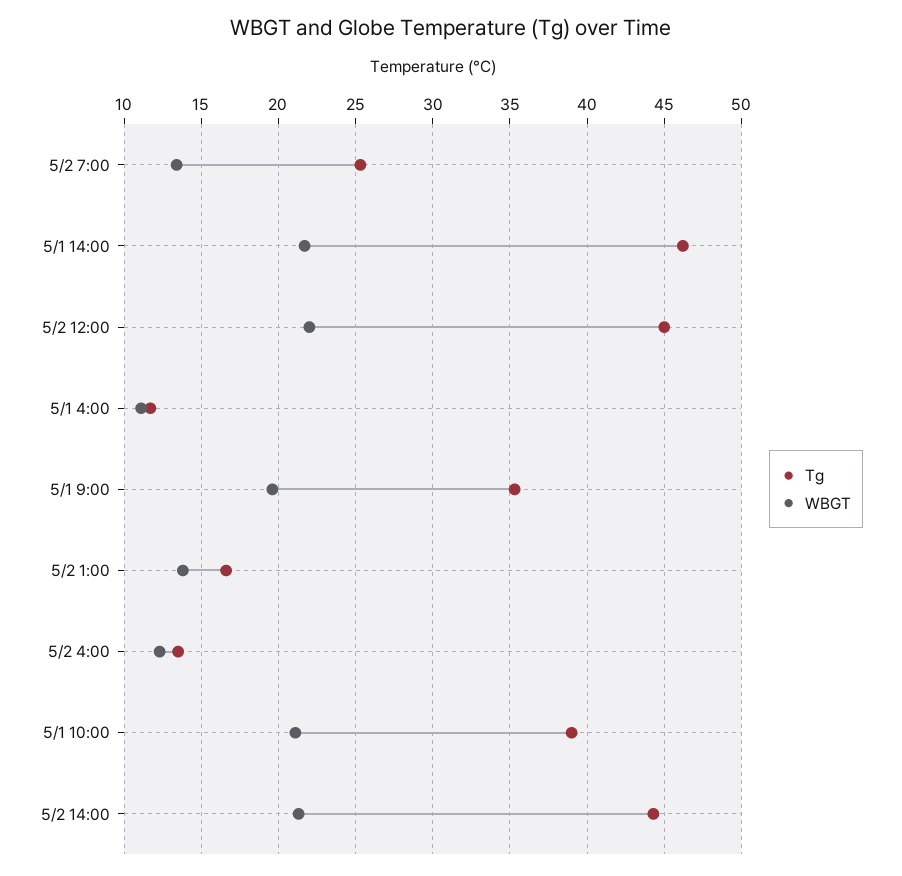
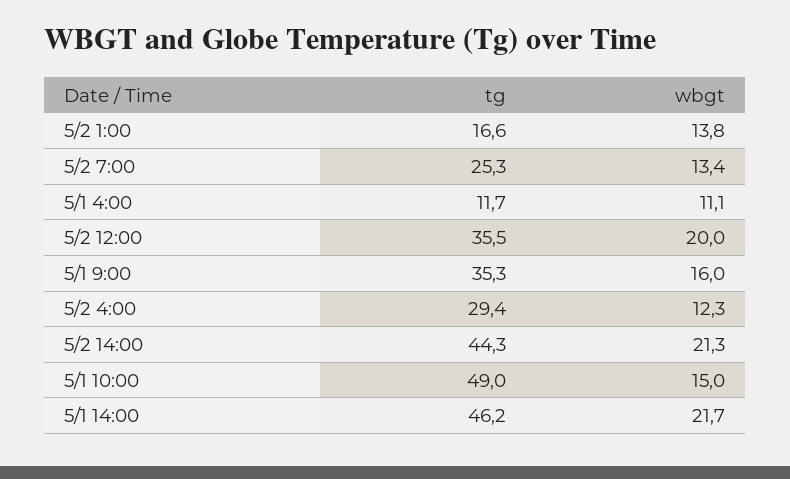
Tg, 5/2 12:00: 45 -> 35.5
WBGT, 5/2 12:00: 22 -> 20
WBGT, 5/1 9:00: 19.5 -> 16
Tg, 5/2 4:00: 13.5 -> 29.4
Tg, 5/1 10:00: 39 -> 49
WBGT, 5/1 10:00: 21 -> 15

